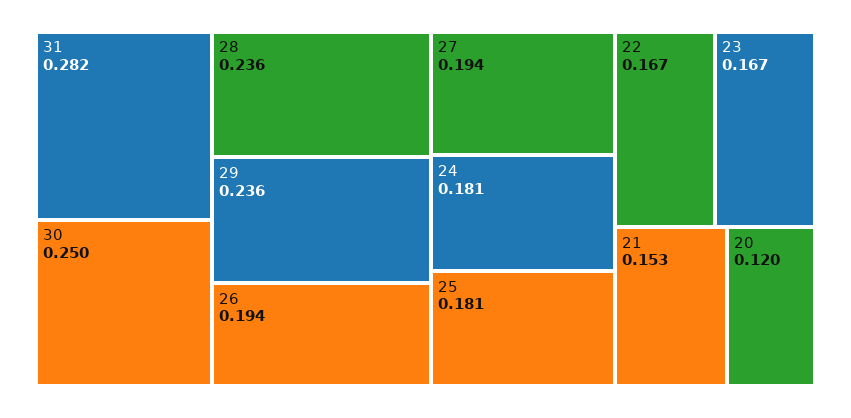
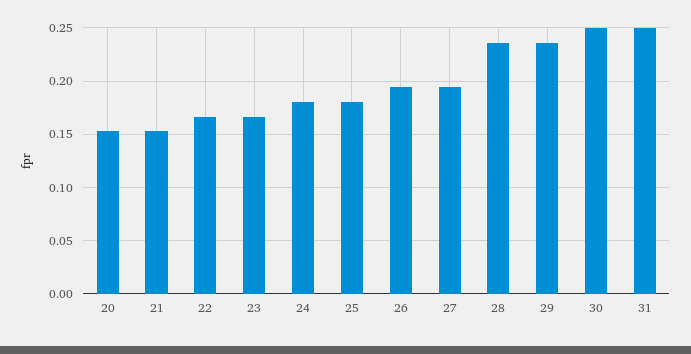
31: 0.282 -> 0.25
20: 0.12 -> 0.15

